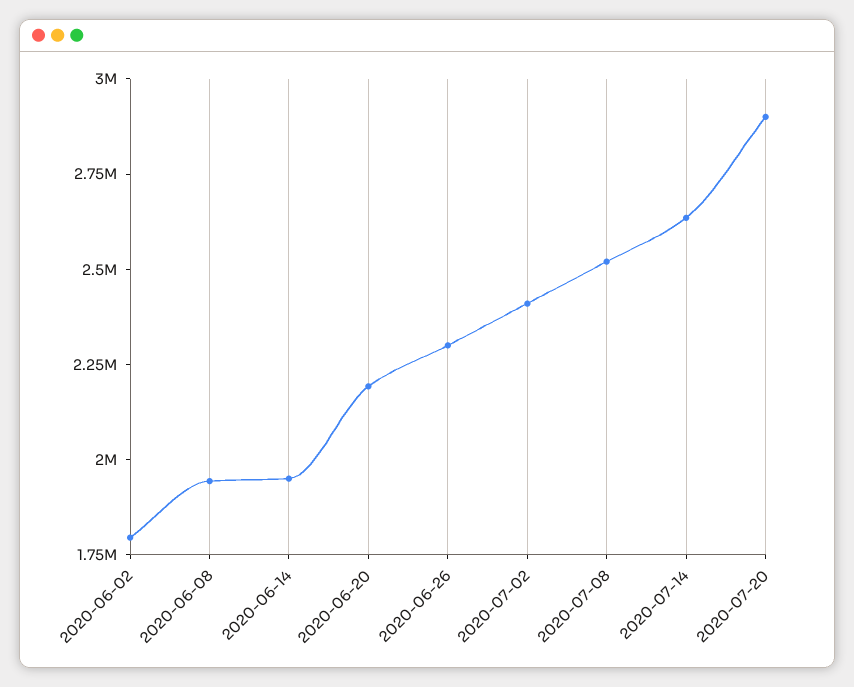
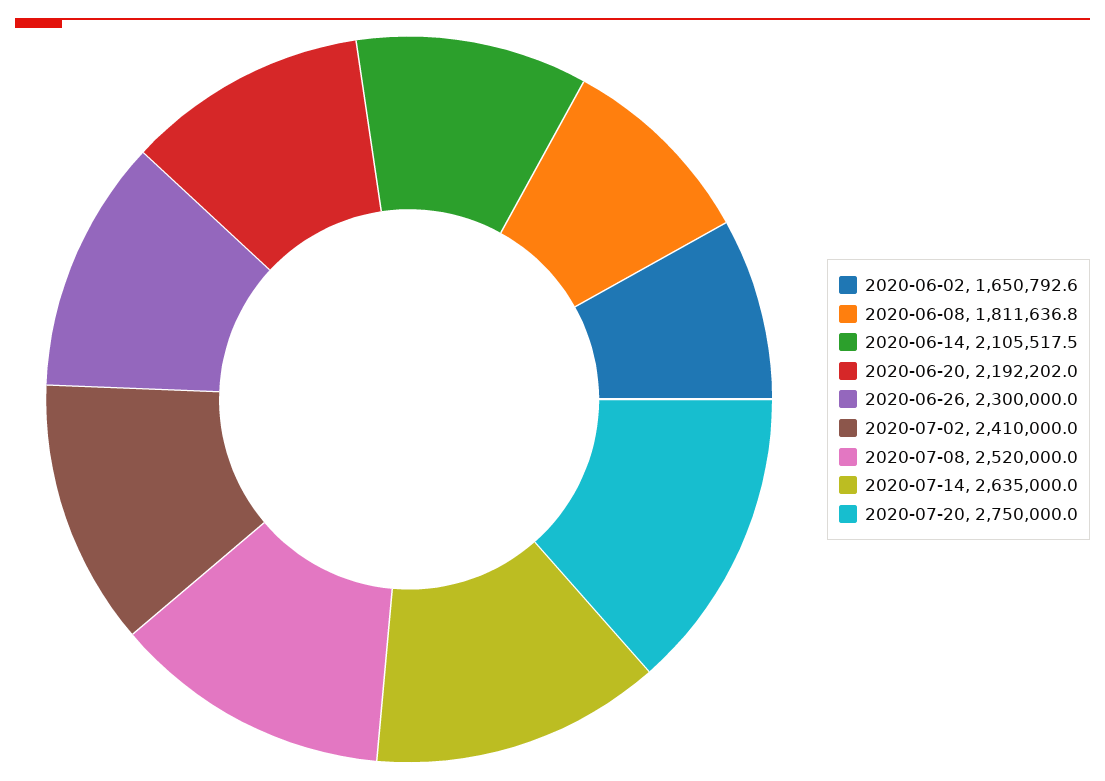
2020-06-02: 1800000 -> 1650792.6
2020-06-08: 1950000 -> 1811636.8
2020-06-14: 1950000 -> 2105517.5
2020-07-20: 2900000 -> 2750000

